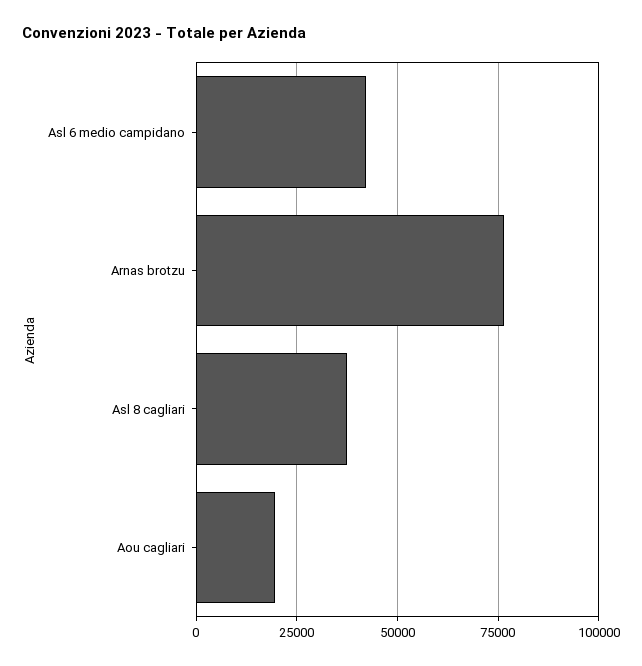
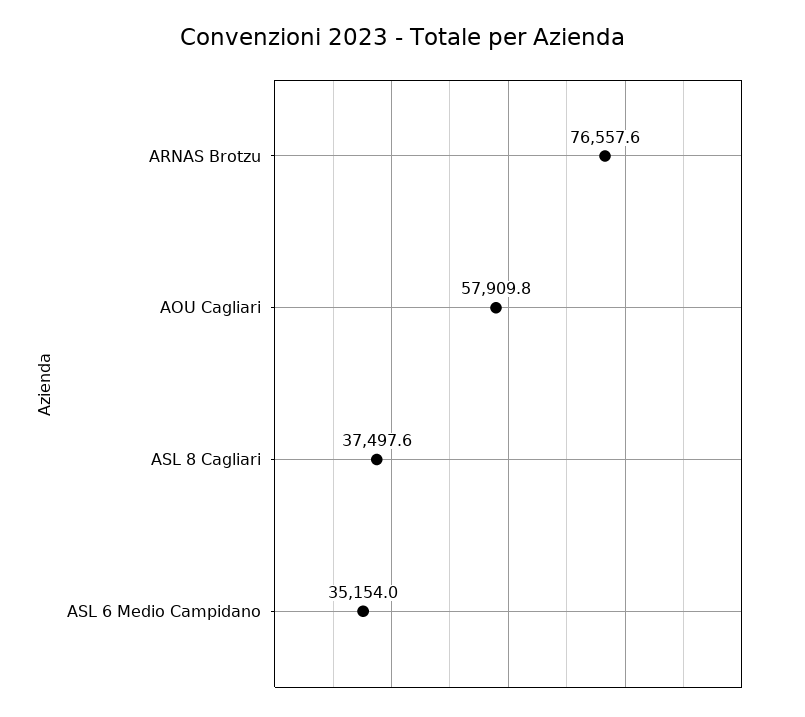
Asl 6 medio campidano: 42500 -> 35154
Aou cagliari: 20000 -> 57909.8

